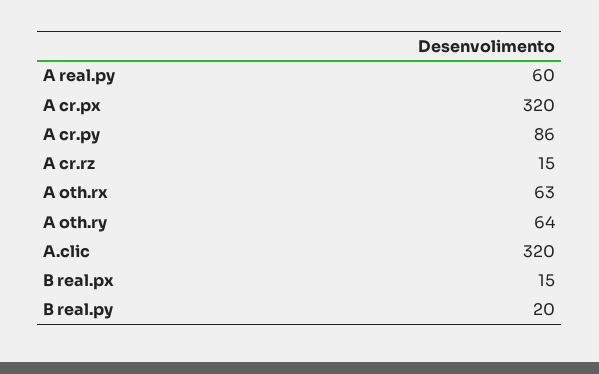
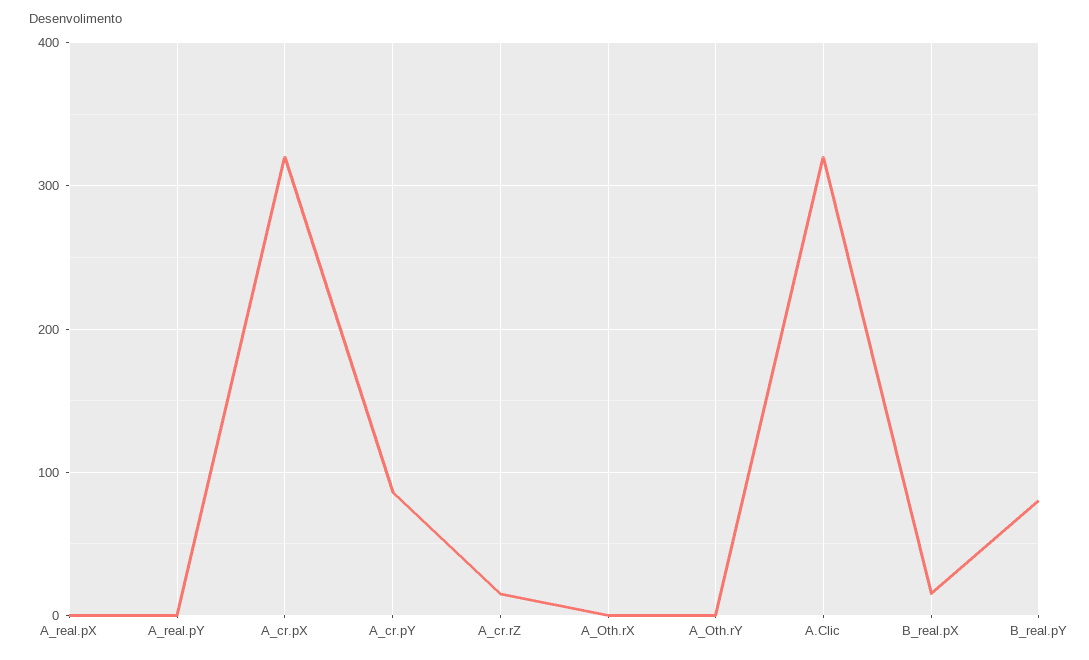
A real.py: 60 -> 0
A oth.rx: 63 -> 0
A oth.ry: 64 -> 0
B real.py: 20 -> 80
A_real.pX: none -> 0

